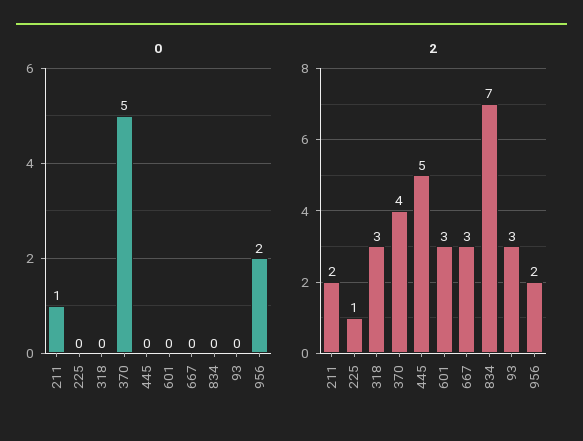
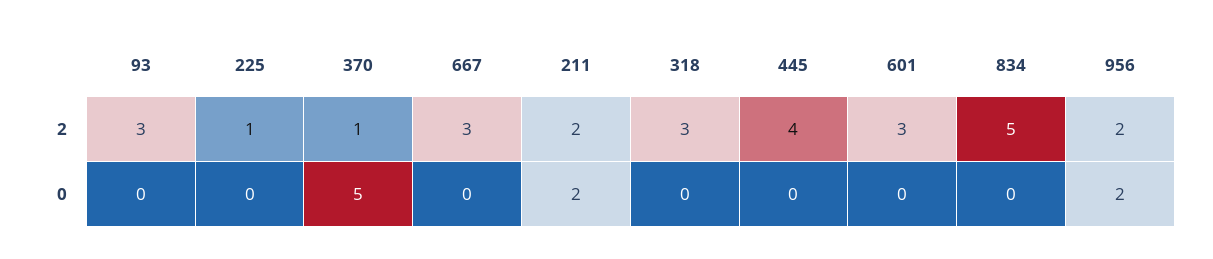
0, 211: 1 -> 2
2, 370: 4 -> 1
2, 445: 5 -> 4
2, 834: 7 -> 5

